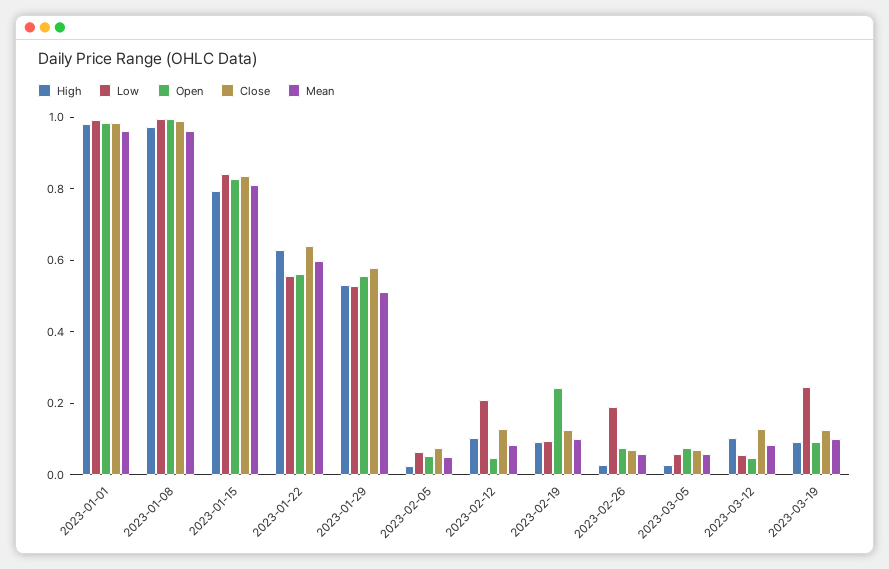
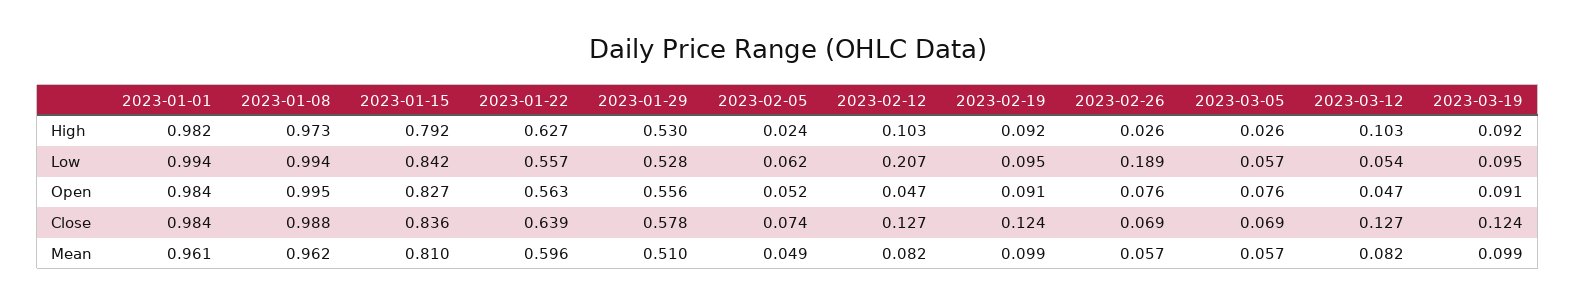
Open, 2023-02-19: 0.25 -> 0.091
Low, 2023-03-19: 0.25 -> 0.095

